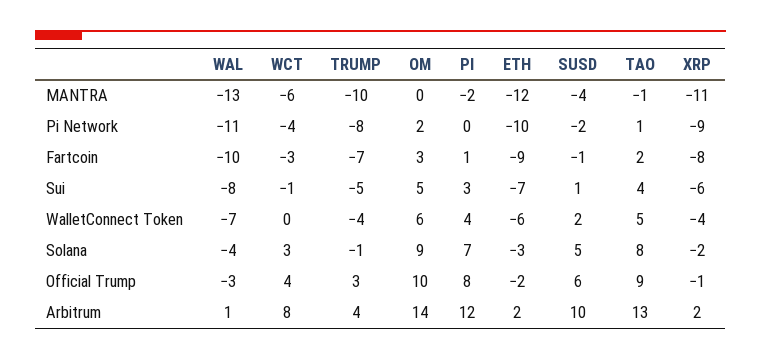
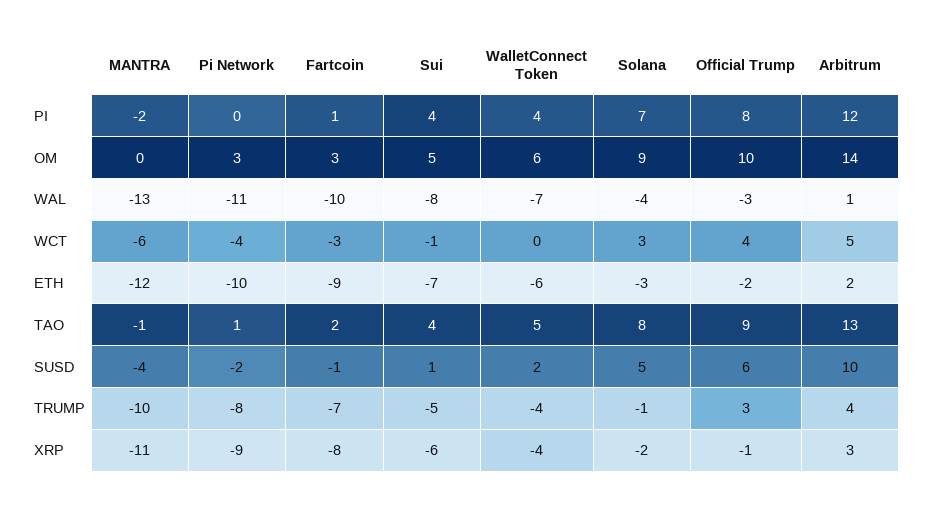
OM, Pi Network: 2 -> 3
PI, Sui: 3 -> 4
WCT, Arbitrum: 8 -> 5
XRP, Arbitrum: 2 -> 3

